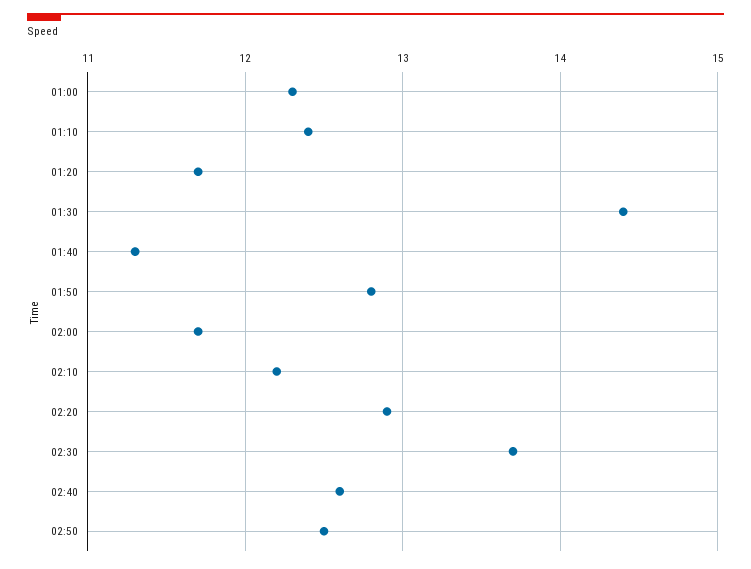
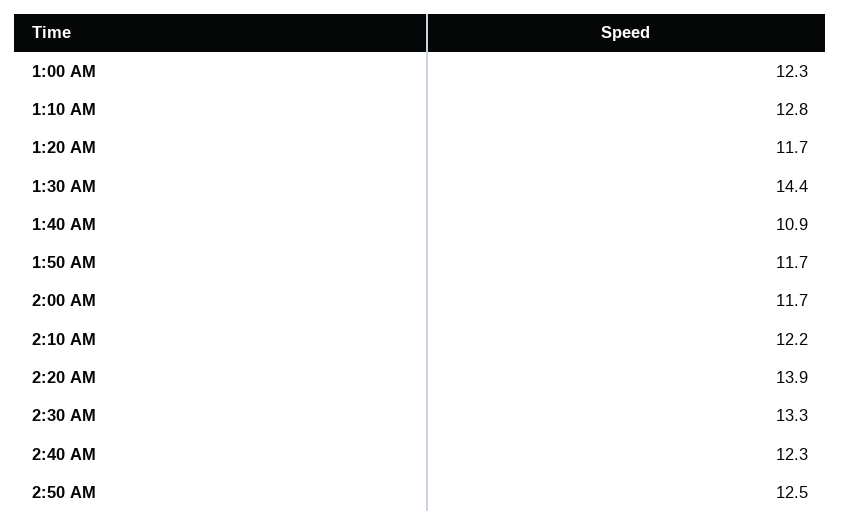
01:10: 12.4 -> 12.8
01:40: 11.3 -> 10.9
01:50: 12.8 -> 11.7
02:20: 12.9 -> 13.9
02:30: 13.7 -> 13.3
02:40: 12.6 -> 12.3

